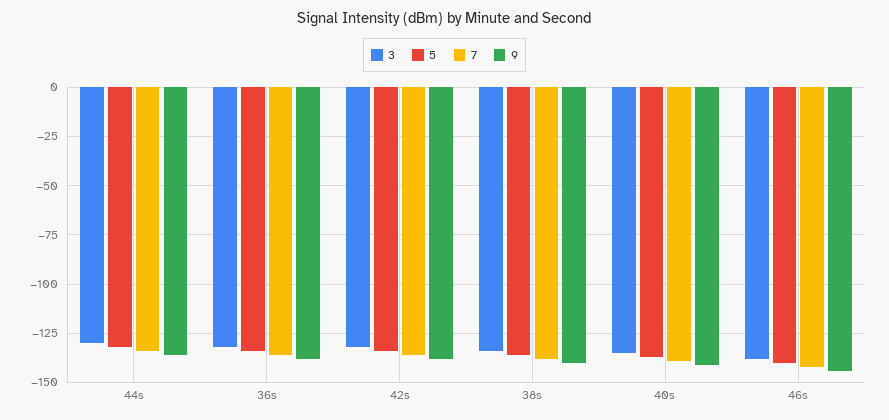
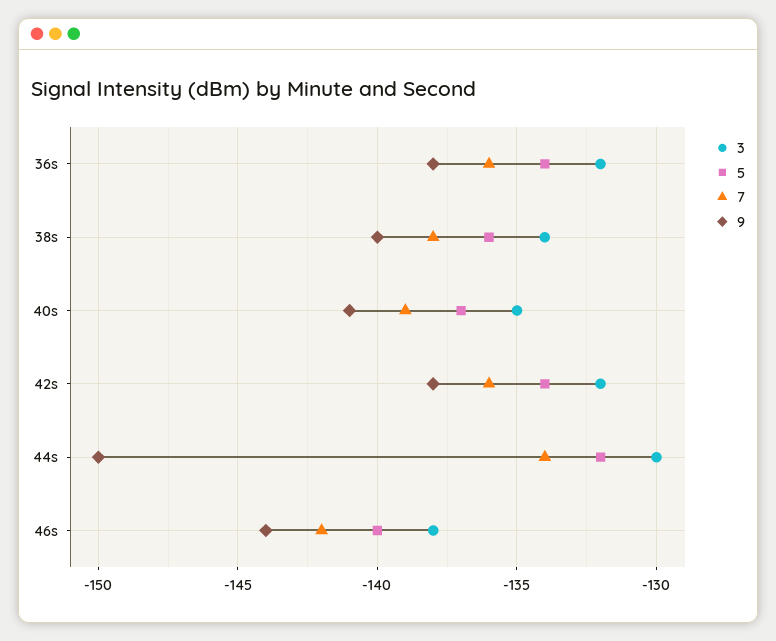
9, 44s: -135 -> -150

